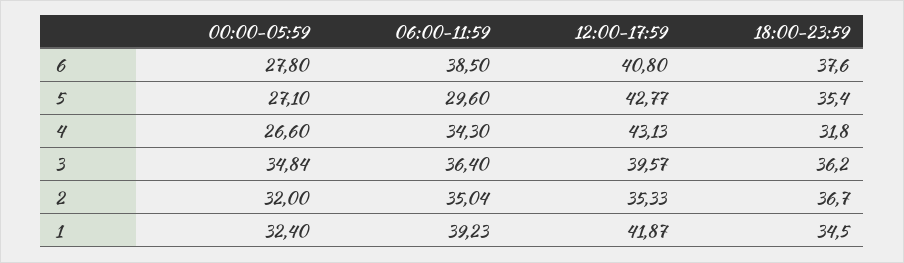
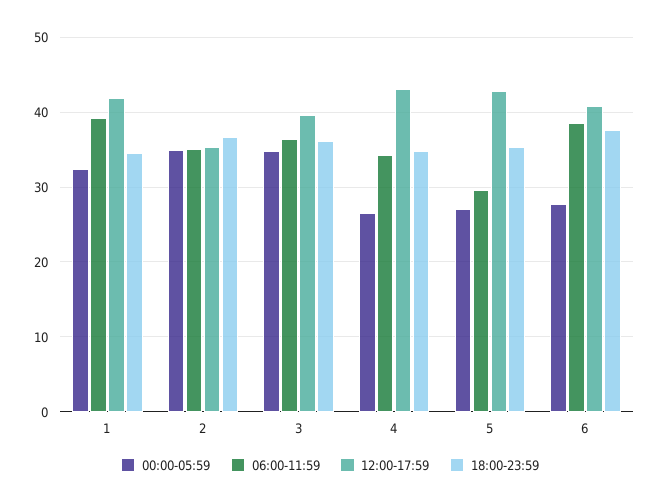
18:00-23:59, 4: 31.8 -> 35
00:00-05:59, 2: 32 -> 35

